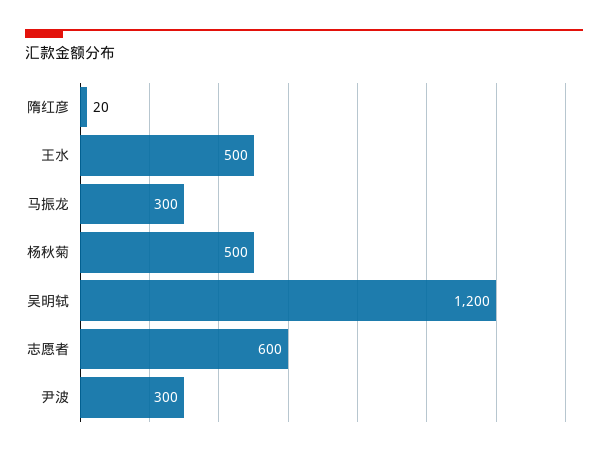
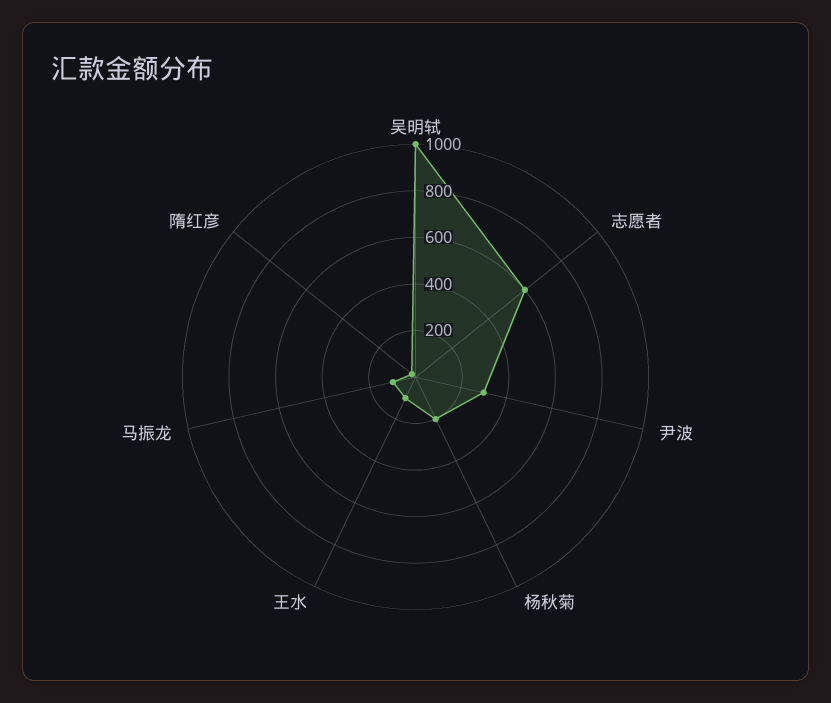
王水: 500 -> 100
马振龙: 300 -> 100
杨秋菊: 500 -> 200
吴明轼: 1200 -> 1000

